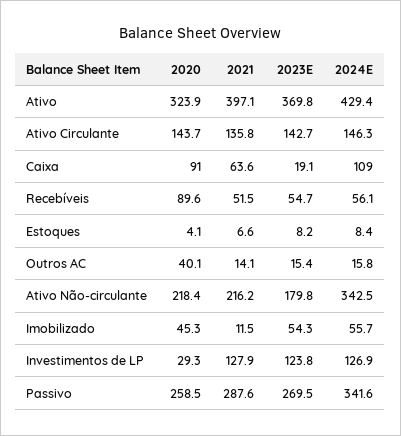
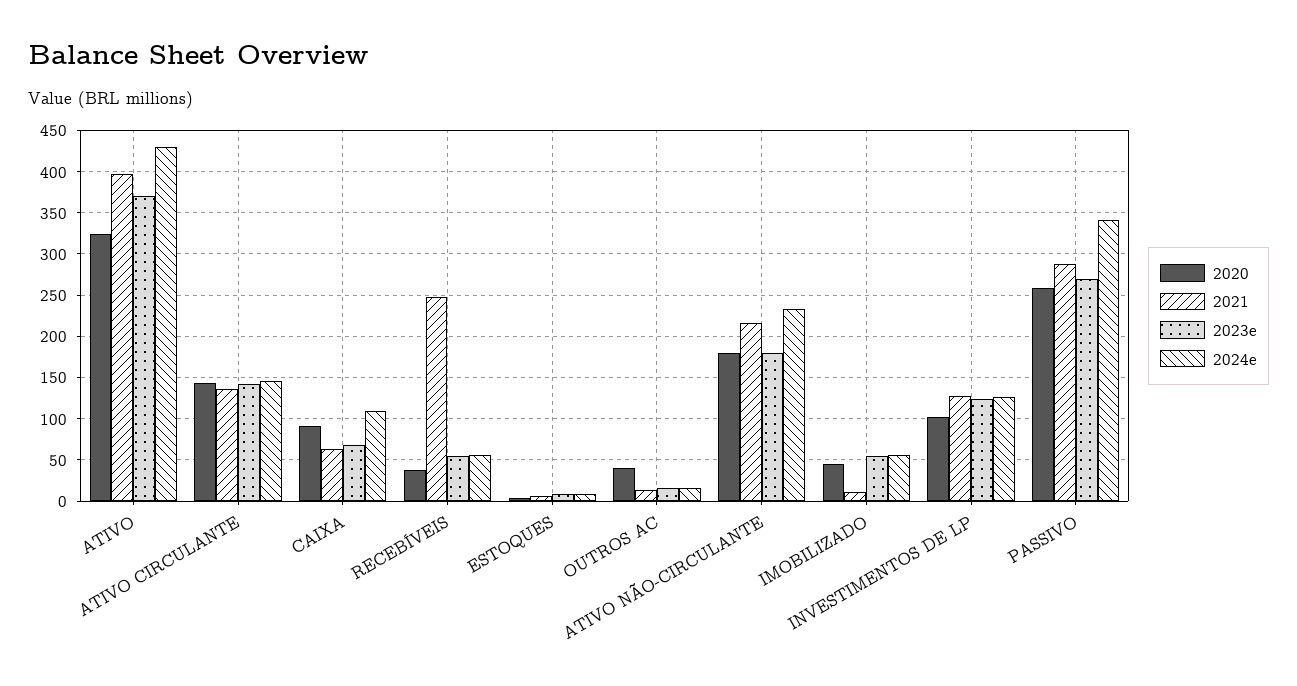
2023E, Caixa: 19.1 -> 70
2020, Recebíveis: 89.6 -> 40
2021, Recebíveis: 51.5 -> 250
2020, Ativo Não-circulante: 218.4 -> 180
2024E, Ativo Não-circulante: 342.5 -> 230
2020, Investimentos de LP: 29.3 -> 100

